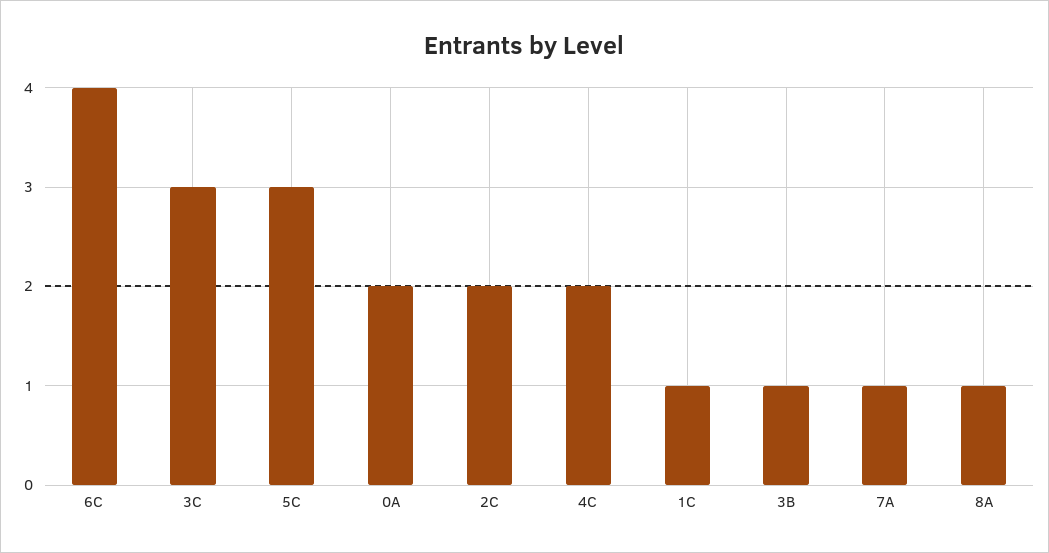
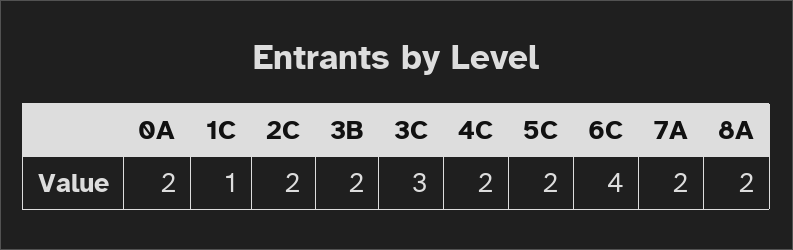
5C: 3 -> 2
3B: 1 -> 2
7A: 1 -> 2
8A: 1 -> 2

